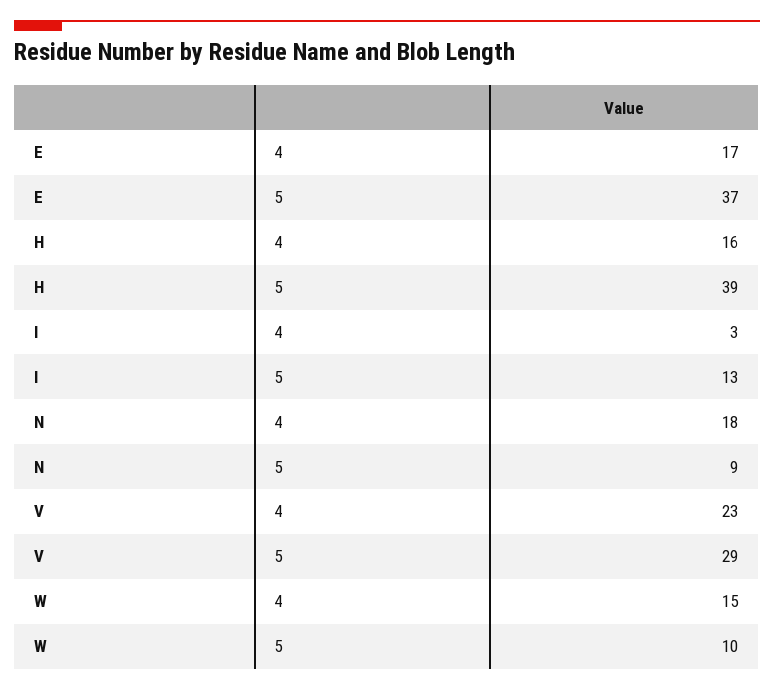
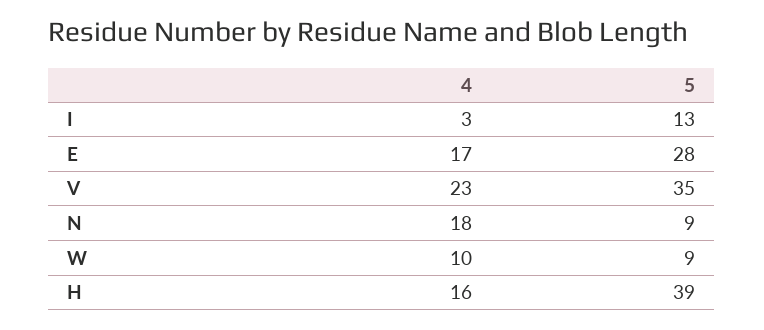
E, 5: 37 -> 28
V, 5: 29 -> 35
W, 4: 15 -> 10
W, 5: 10 -> 9

